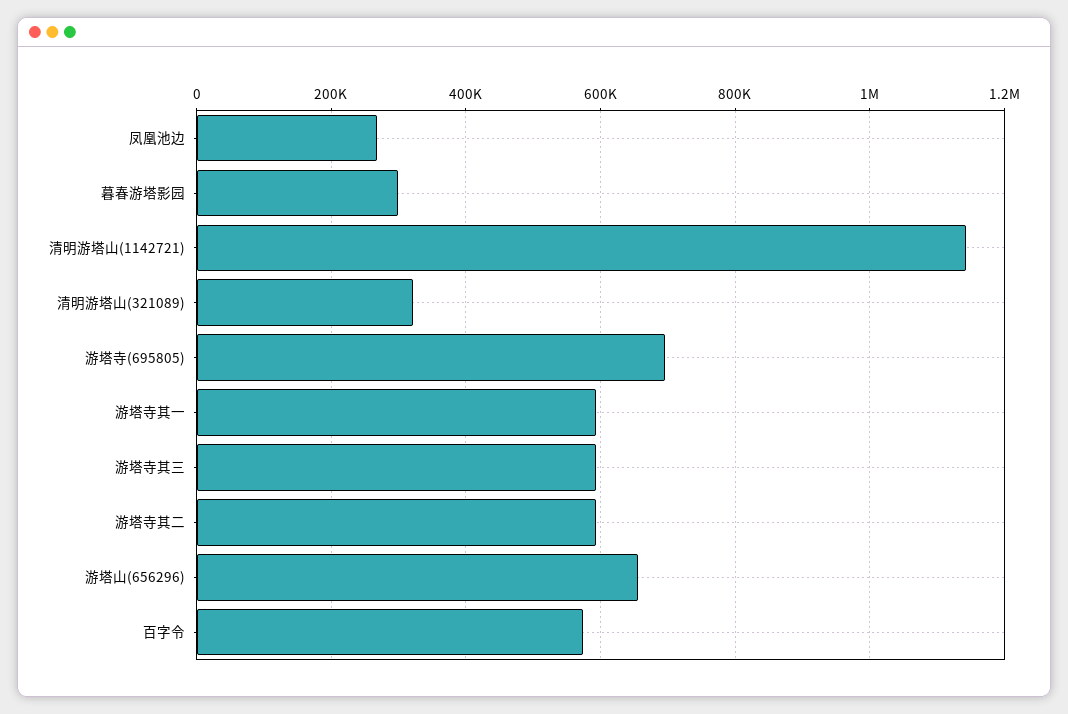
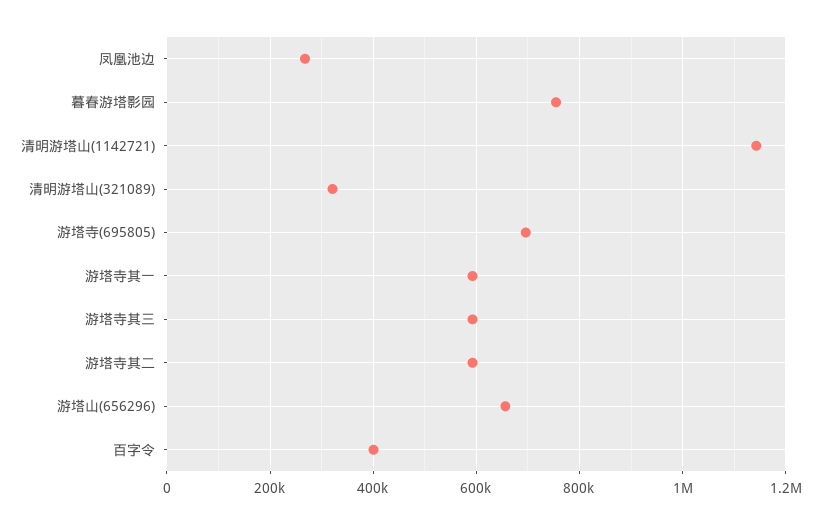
暮春游塔影园: 300000 -> 760000
百字令: 580000 -> 400000

